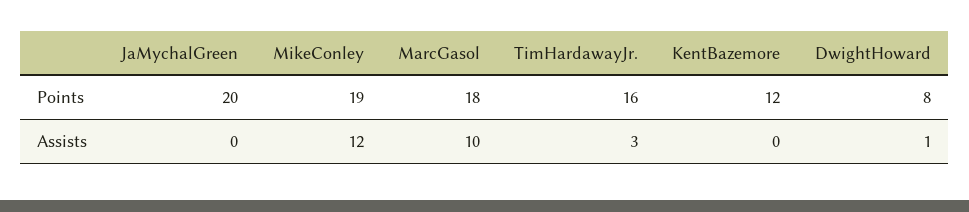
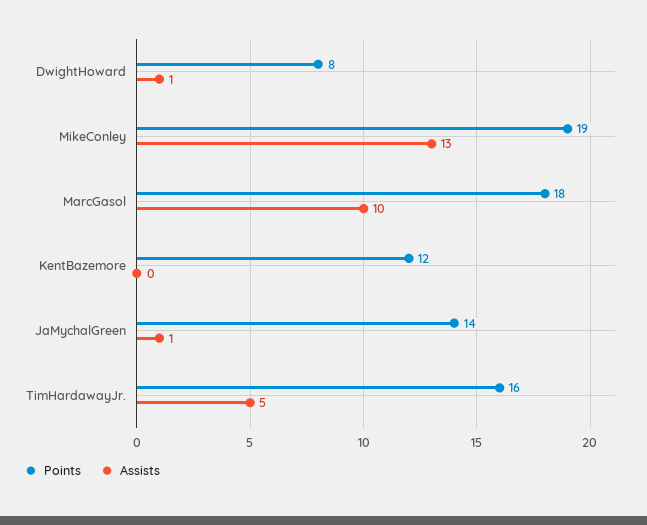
Points, JaMychalGreen: 20 -> 14
Assists, JaMychalGreen: 0 -> 1
Assists, MikeConley: 12 -> 13
Assists, TimHardawayJr.: 3 -> 5

